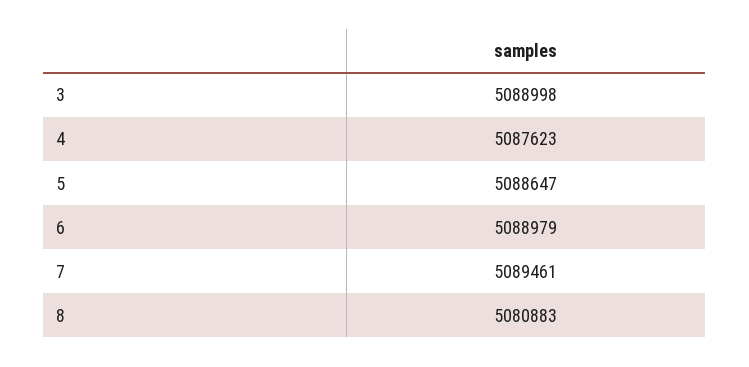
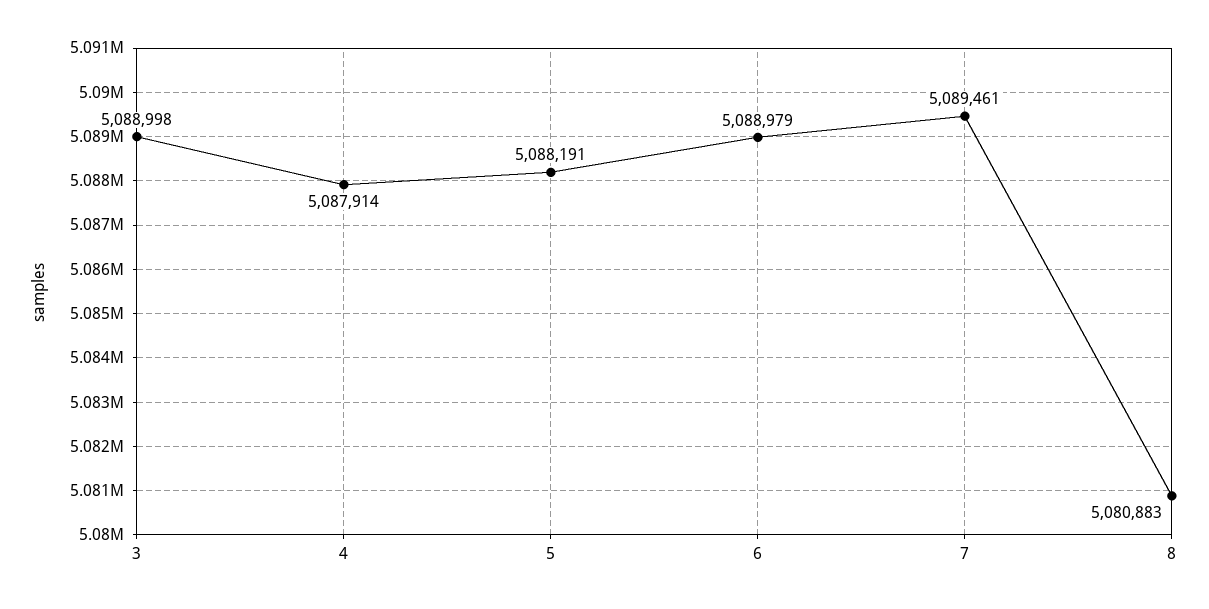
4: 5087623 -> 5087914
5: 5088647 -> 5088191

